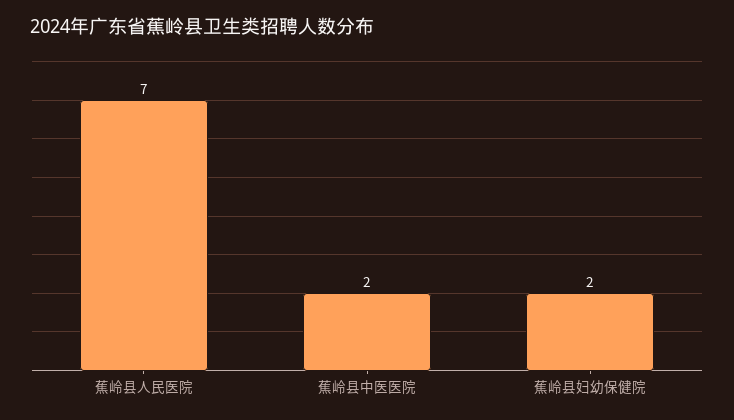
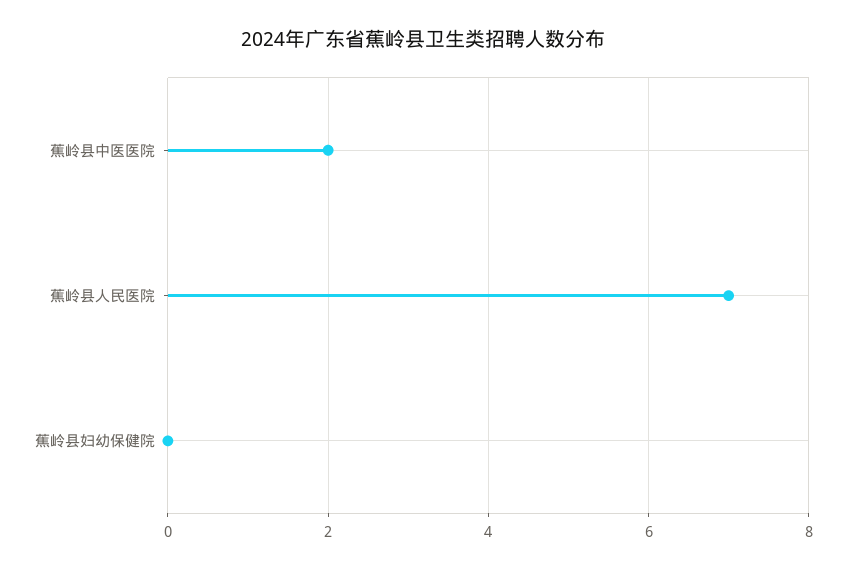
蕉岭县妇幼保健院: 2 -> 0

